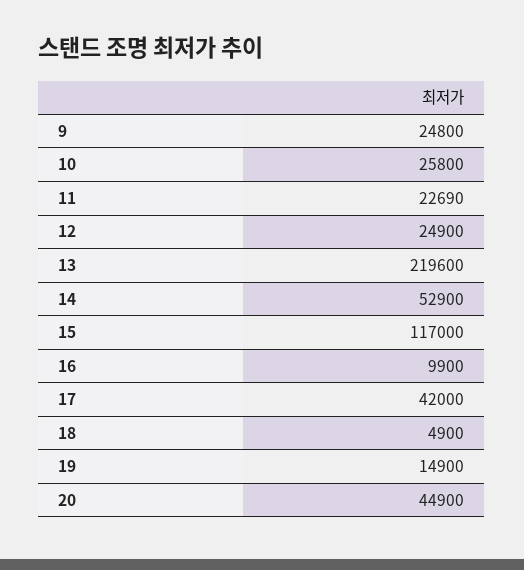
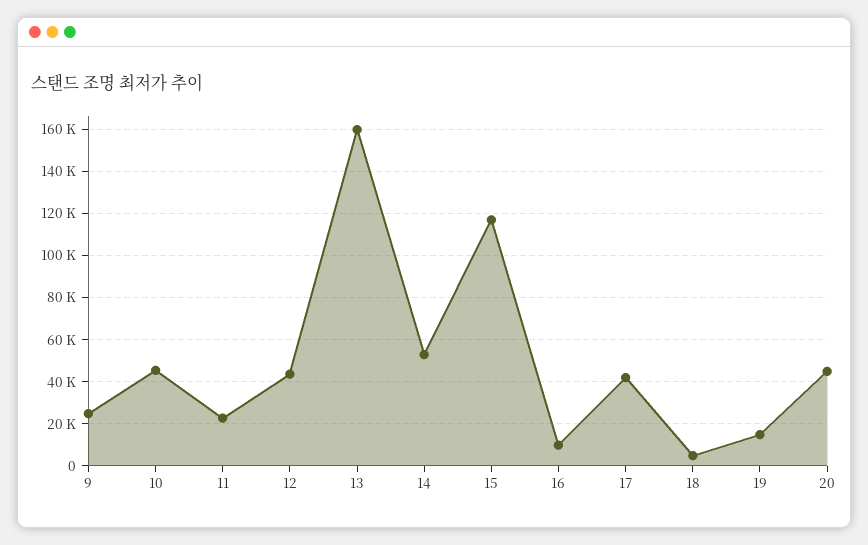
10: 25800 -> 45000
12: 24900 -> 45000
13: 219600 -> 160000

